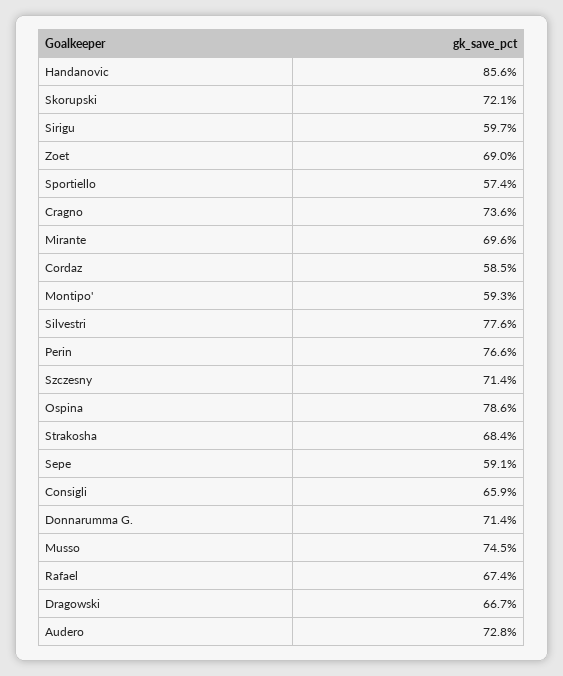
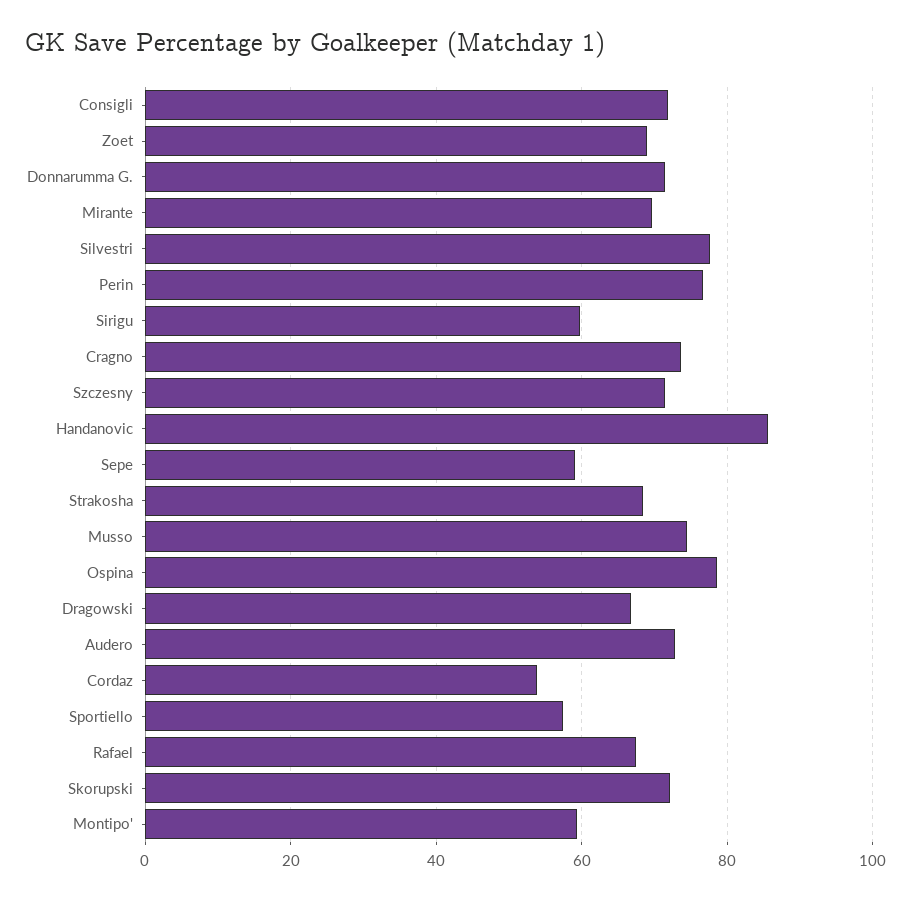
Cordaz: 58.5 -> 54
Consigli: 65.9 -> 72

